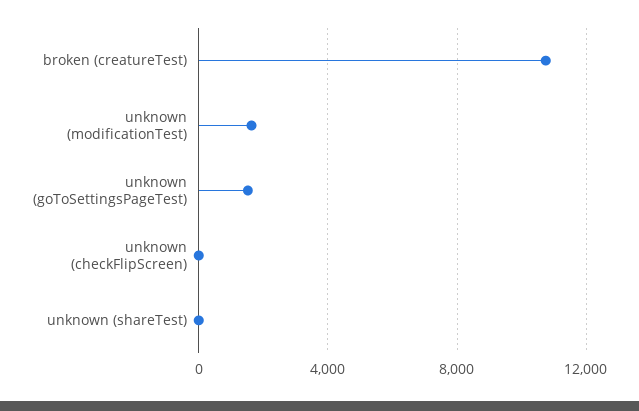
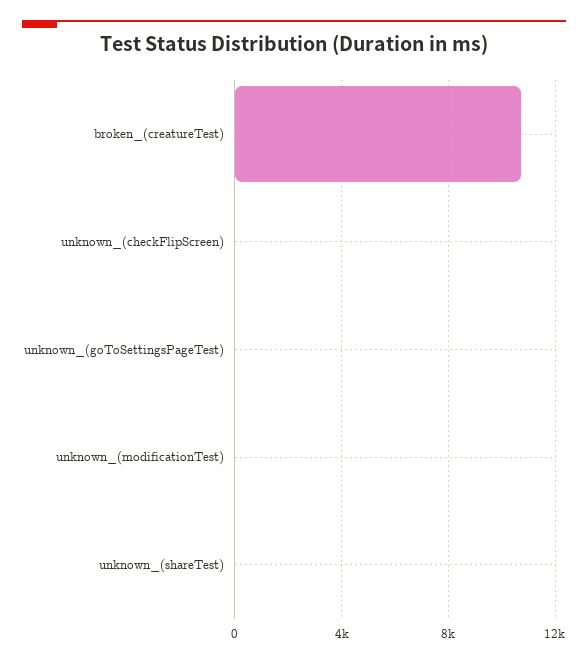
unknown (modificationTest): 1500 -> 0
unknown (goToSettingsPageTest): 1500 -> 0

